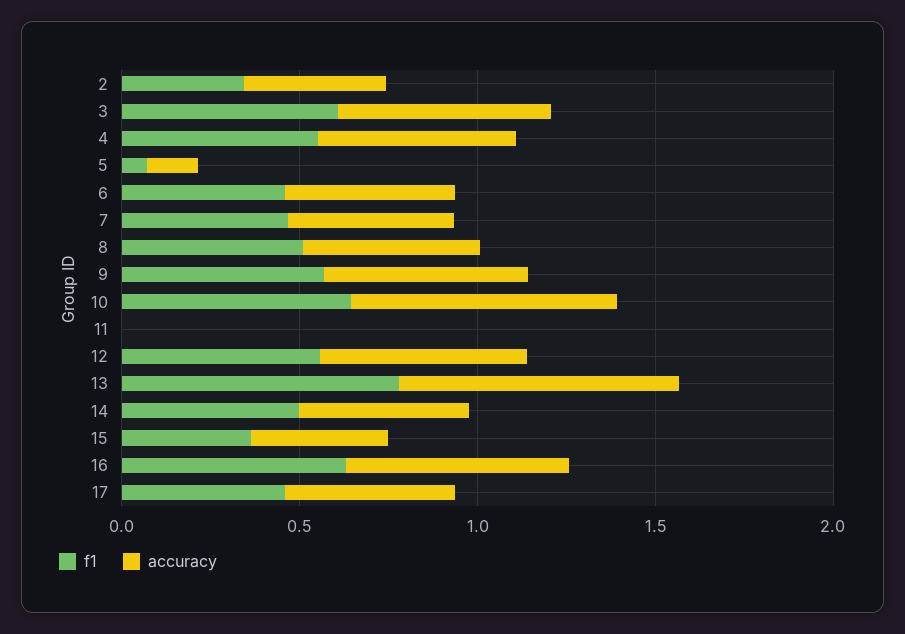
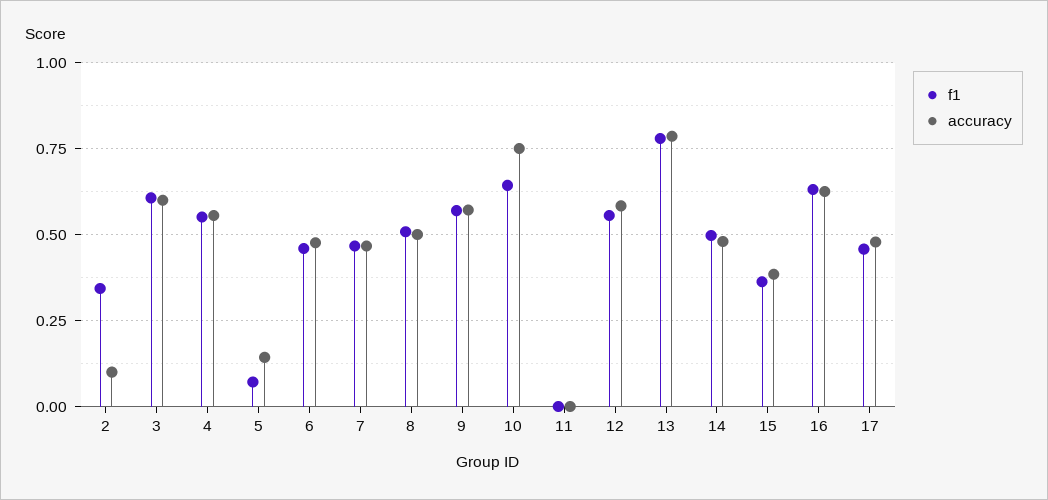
accuracy, 2: 0.4 -> 0.1

